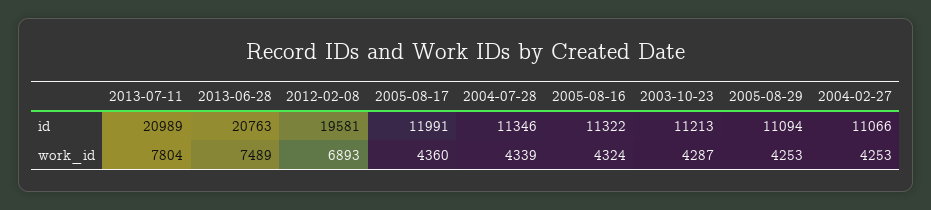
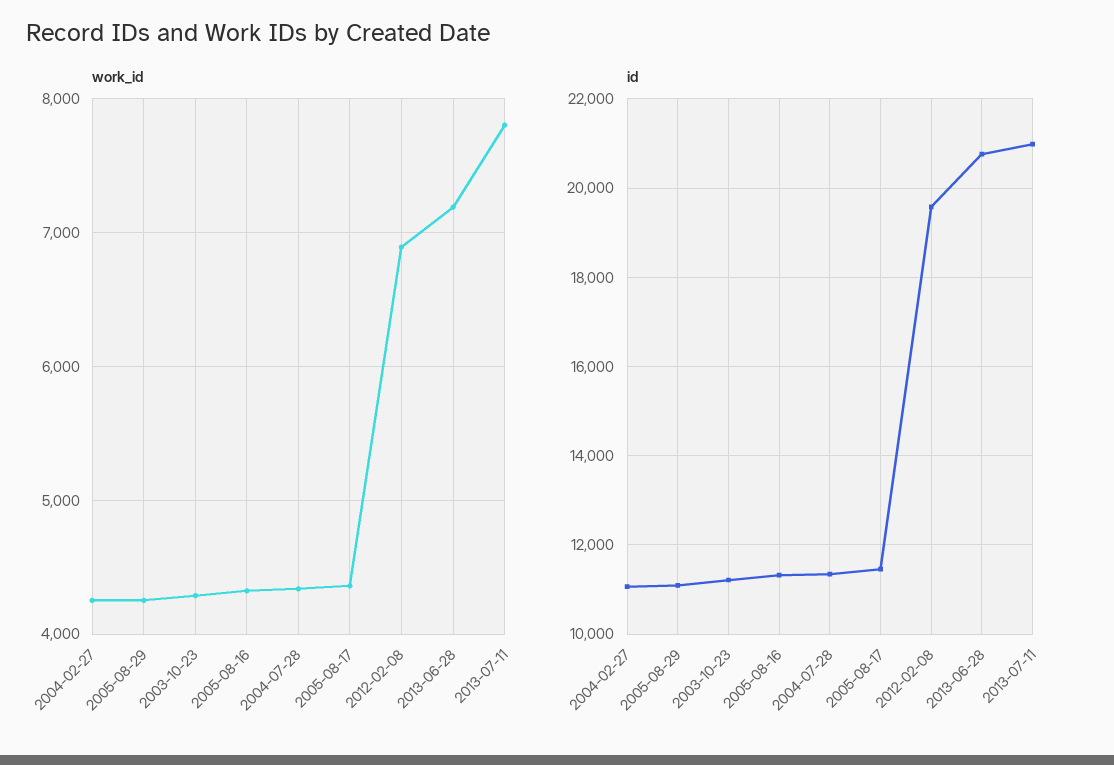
id, 2005-08-17: 11991 -> 11400
work_id, 2013-06-28: 7489 -> 7200

